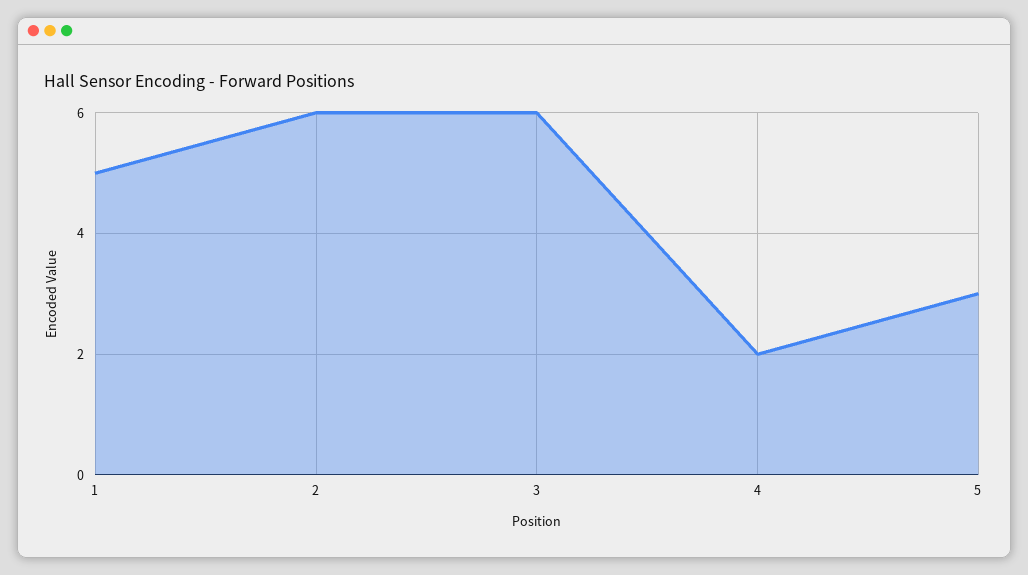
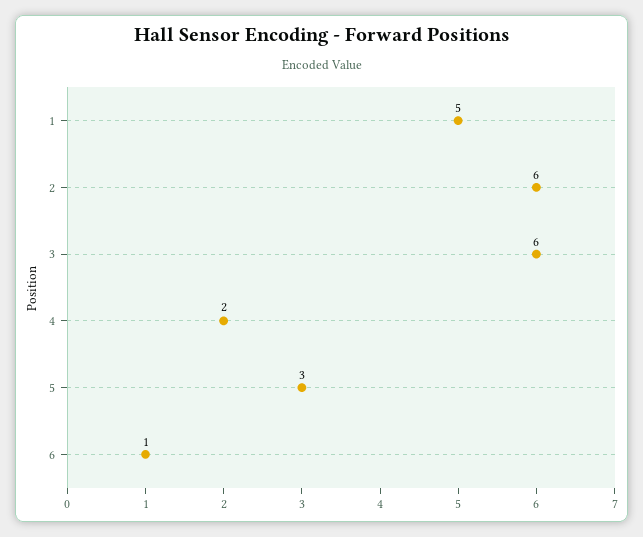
6: none -> 1

